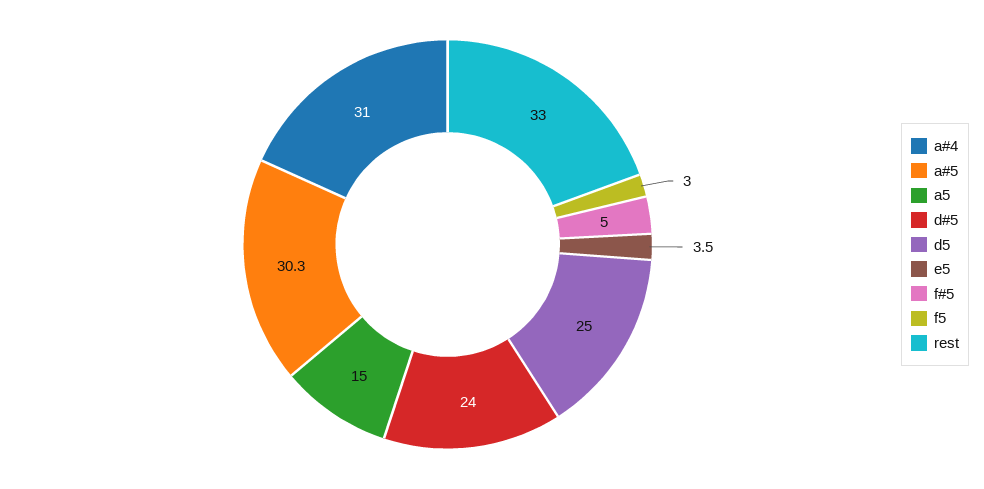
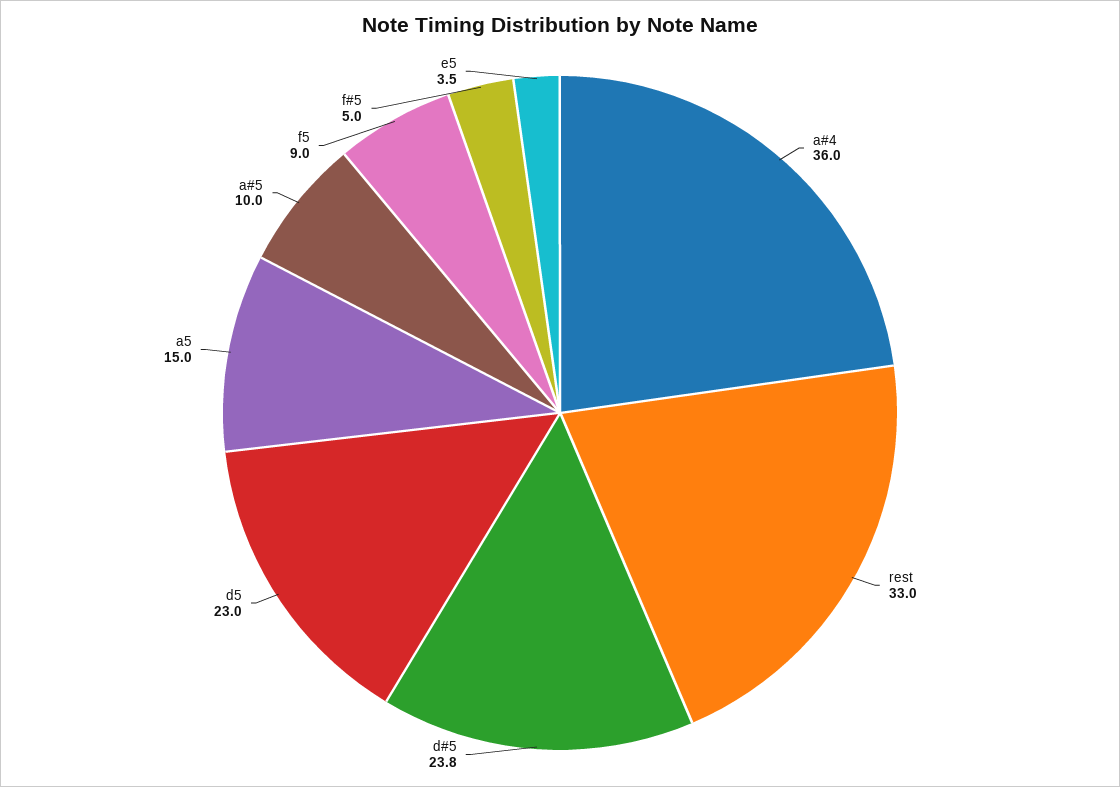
a#4: 31 -> 36
a#5: 30.3 -> 10
d#5: 24 -> 23.8
d5: 25 -> 23
f5: 3 -> 9

